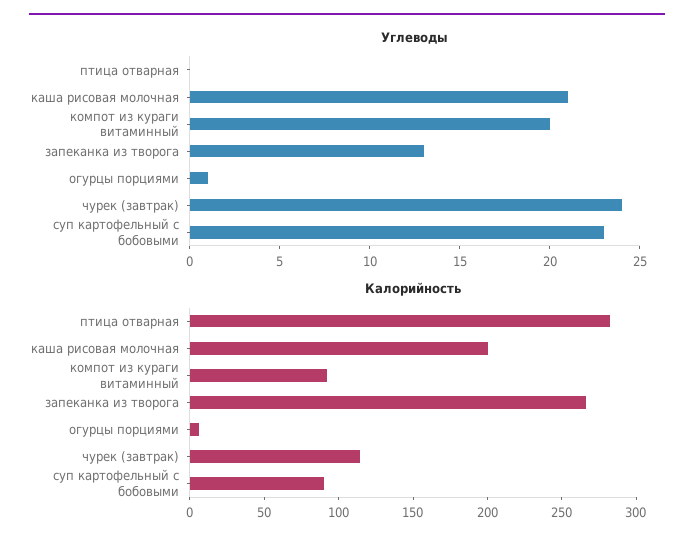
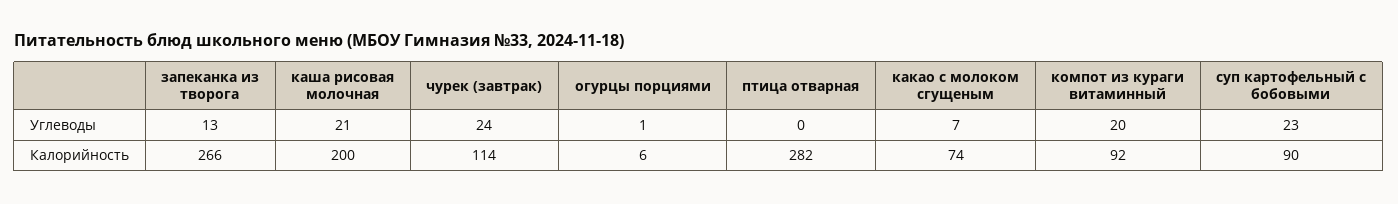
Углеводы, какао с молоком сгущеным: none -> 7
Калорийность, какао с молоком сгущеным: none -> 74

